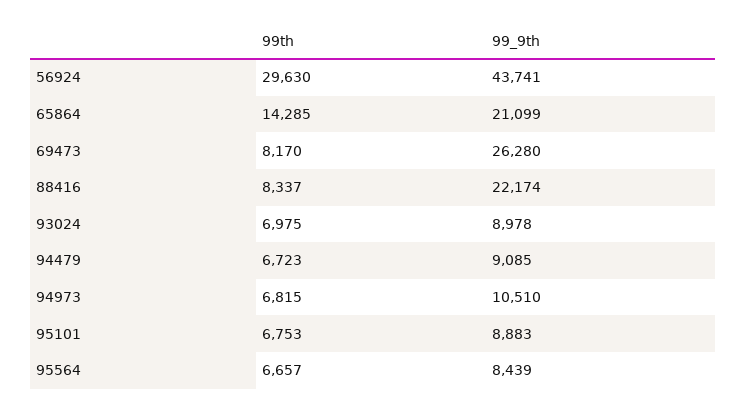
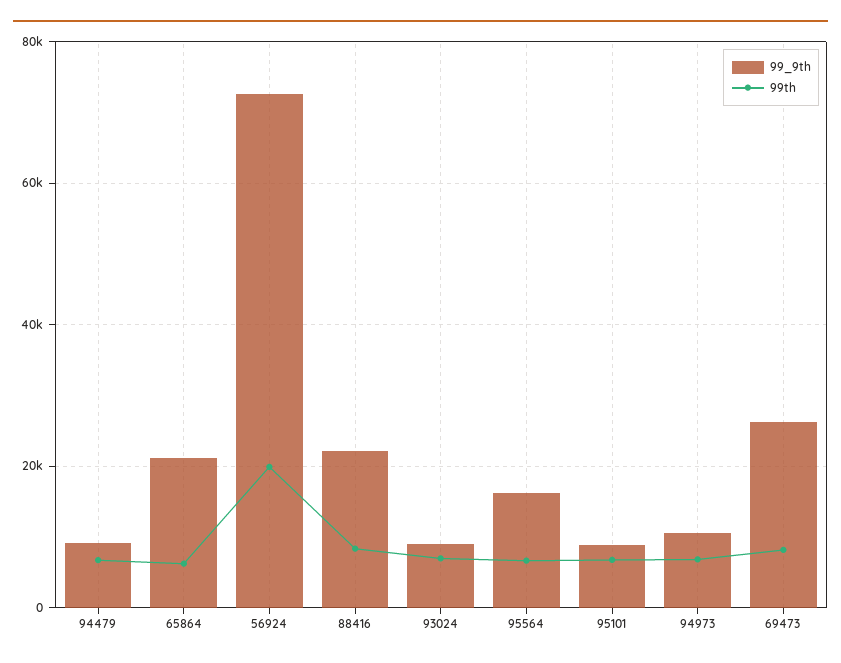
99th, 56924: 29630 -> 20000
99_9th, 56924: 43741 -> 72000
99th, 65864: 14285 -> 6000
99_9th, 95564: 8439 -> 16000

